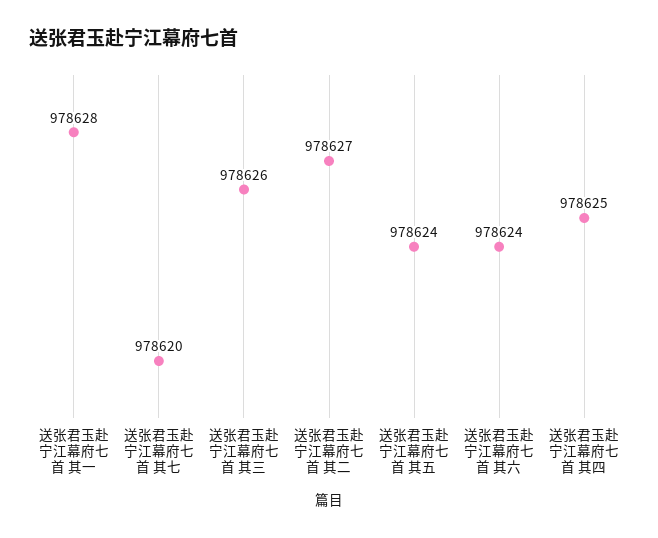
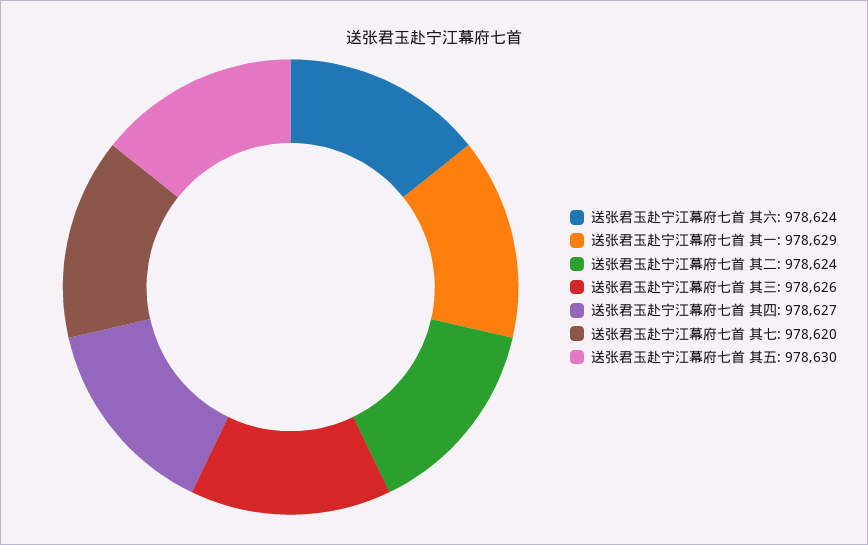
送张君玉赴宁江幕府七首 其一: 978628 -> 978629
送张君玉赴宁江幕府七首 其二: 978627 -> 978624
送张君玉赴宁江幕府七首 其五: 978624 -> 978630
送张君玉赴宁江幕府七首 其四: 978625 -> 978627

